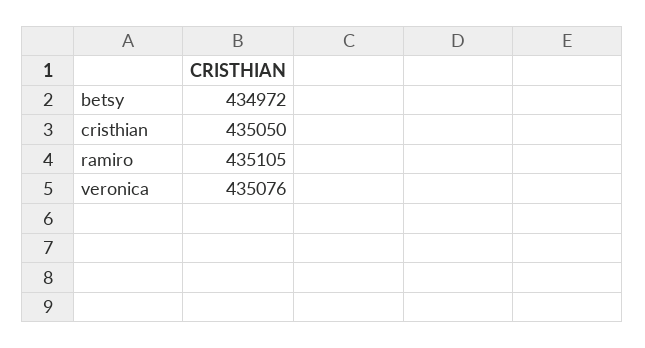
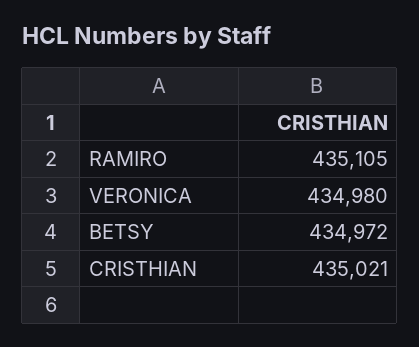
cristhian: 435050 -> 435021
veronica: 435076 -> 434980

